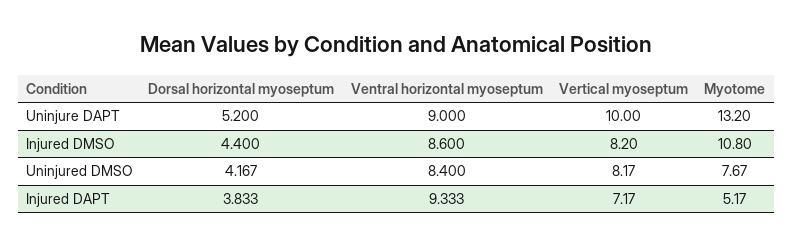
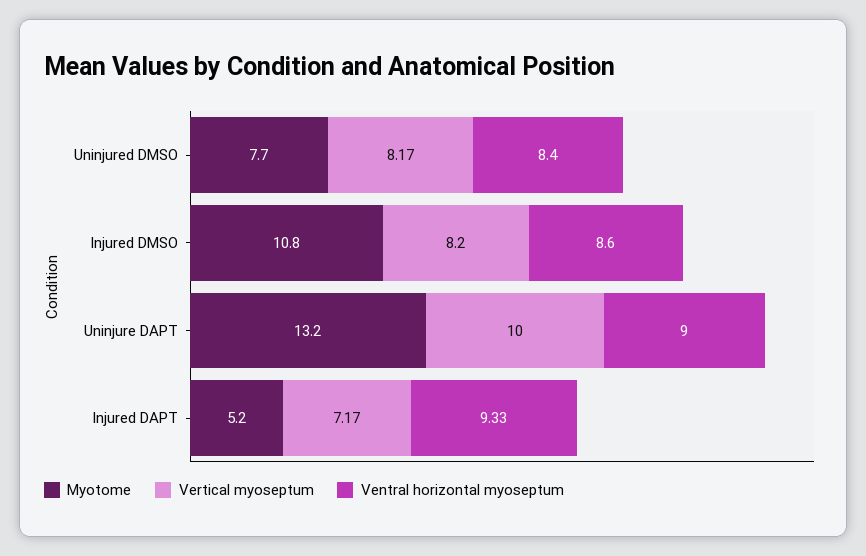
Dorsal horizontal myoseptum, Uninjure DAPT: 5.2 -> none
Dorsal horizontal myoseptum, Injured DMSO: 4.4 -> none
Dorsal horizontal myoseptum, Uninjured DMSO: 4.167 -> none
Dorsal horizontal myoseptum, Injured DAPT: 3.833 -> none

